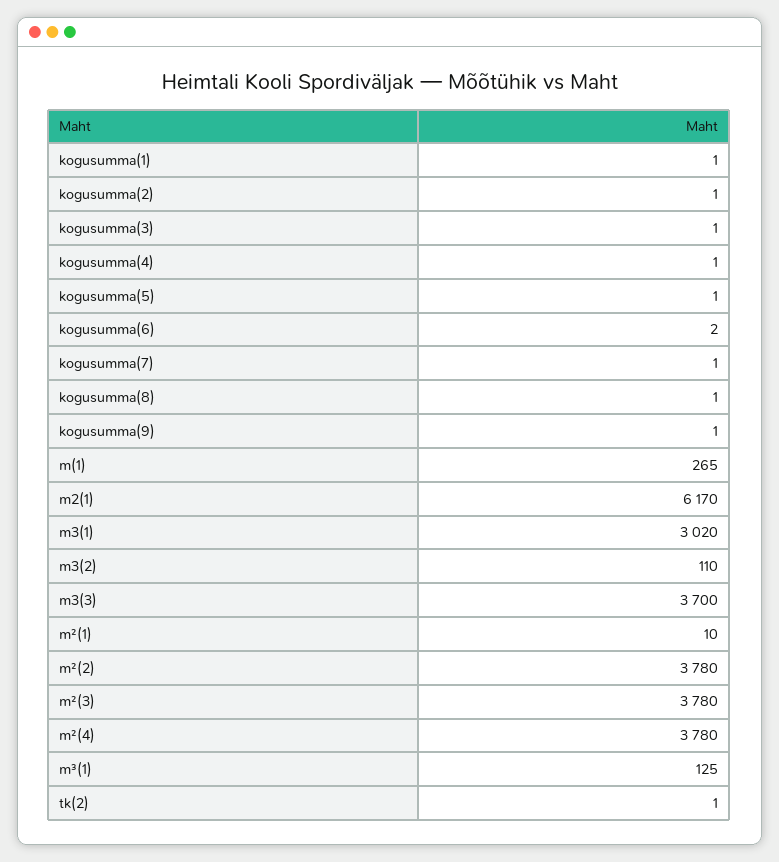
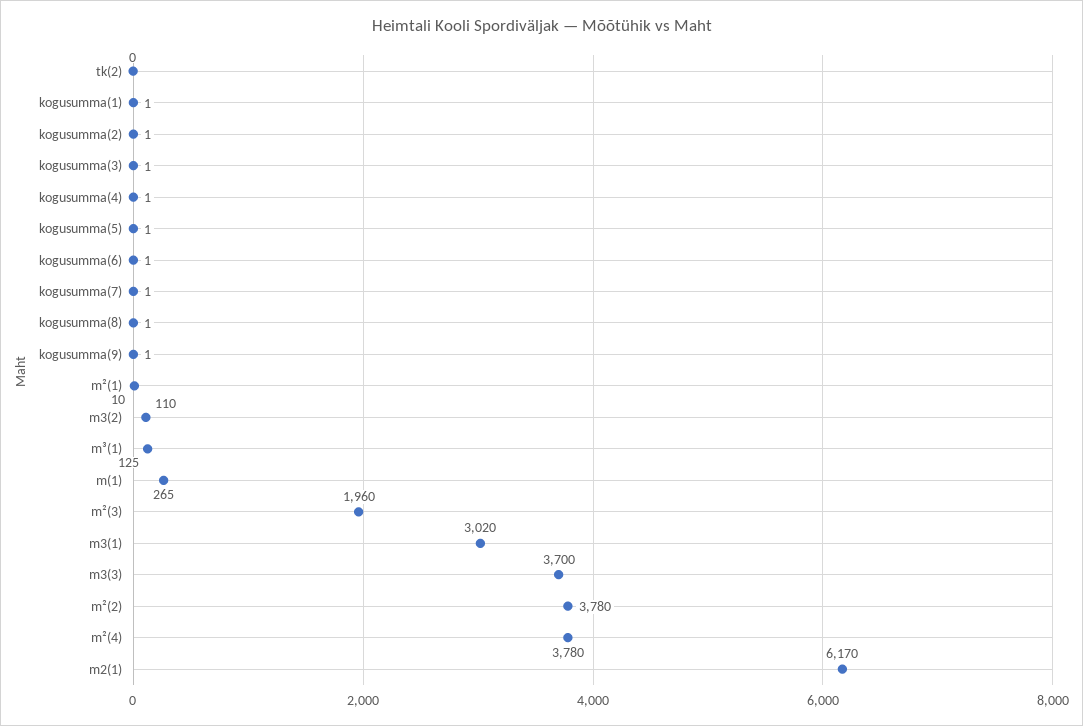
kogusumma(6): 2 -> 1
m²(3): 3780 -> 1960
tk(2): 1 -> 0

